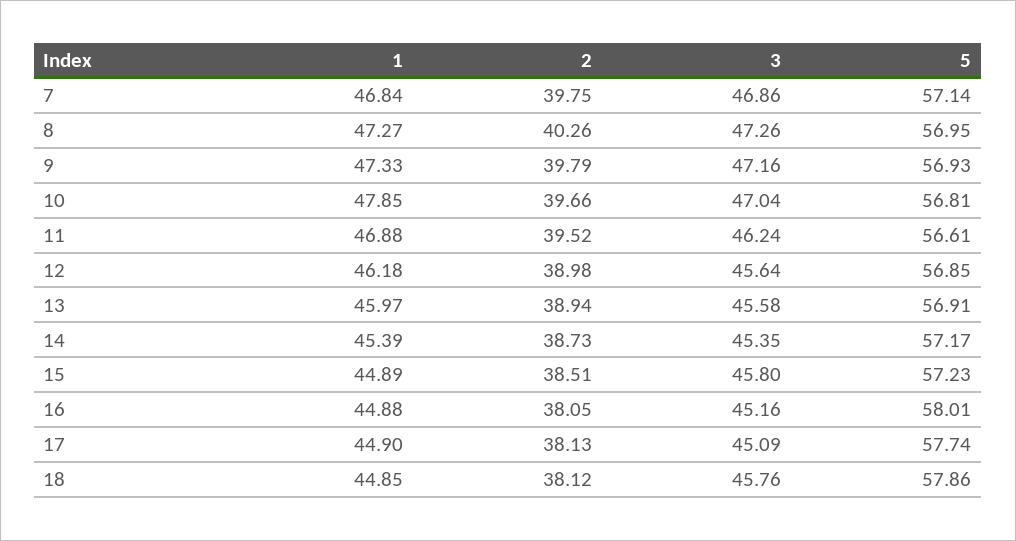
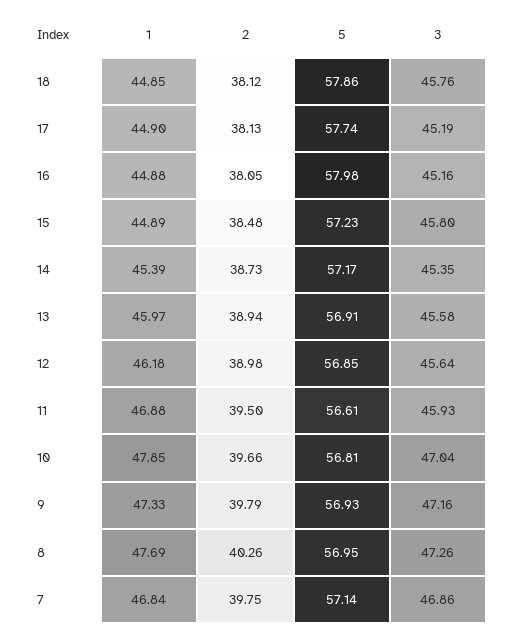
1, 8: 47.27 -> 47.69
2, 11: 39.52 -> 39.5
3, 11: 46.24 -> 45.93
2, 15: 38.51 -> 38.48
5, 16: 58.01 -> 57.98
3, 17: 45.09 -> 45.19

